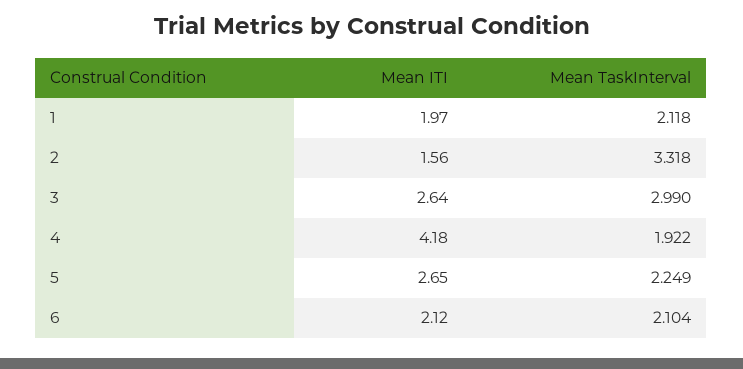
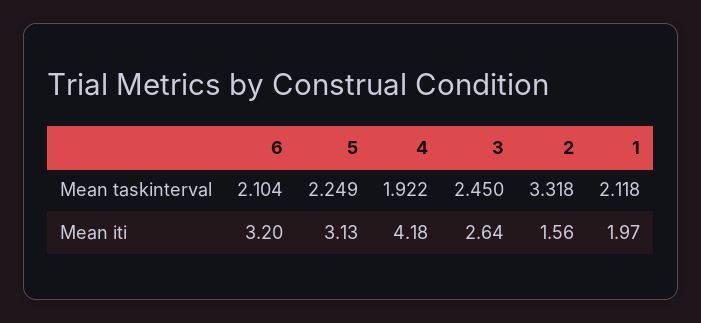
Mean TaskInterval, 3: 2.99 -> 2.45
Mean ITI, 5: 2.65 -> 3.13
Mean ITI, 6: 2.12 -> 3.2

